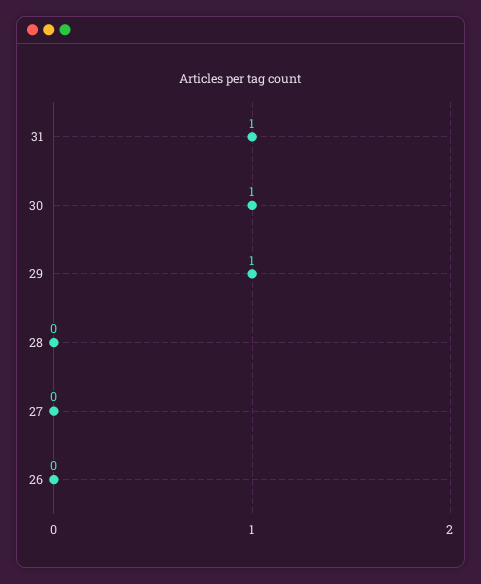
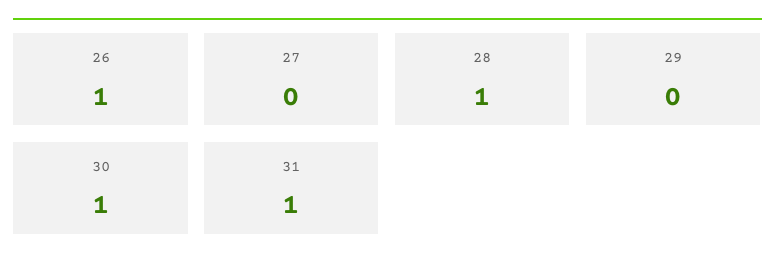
29: 1 -> 0
28: 0 -> 1
26: 0 -> 1

